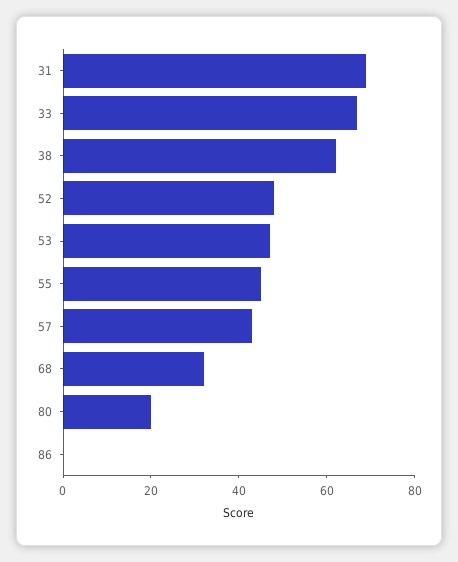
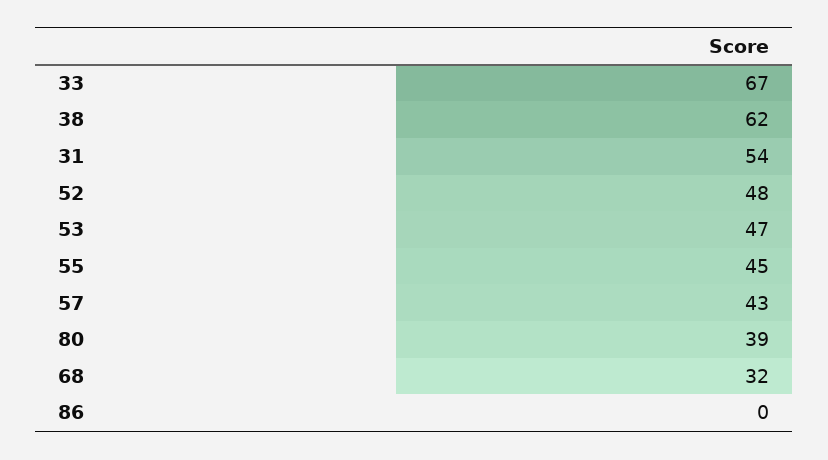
31: 70 -> 54
80: 20 -> 39

